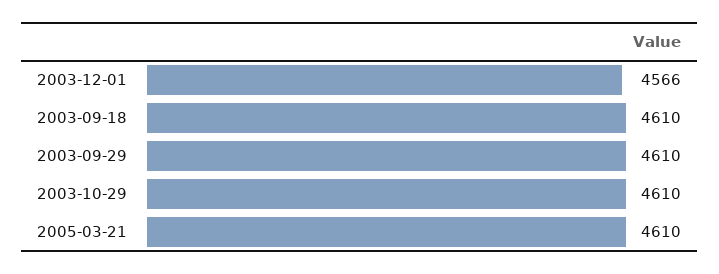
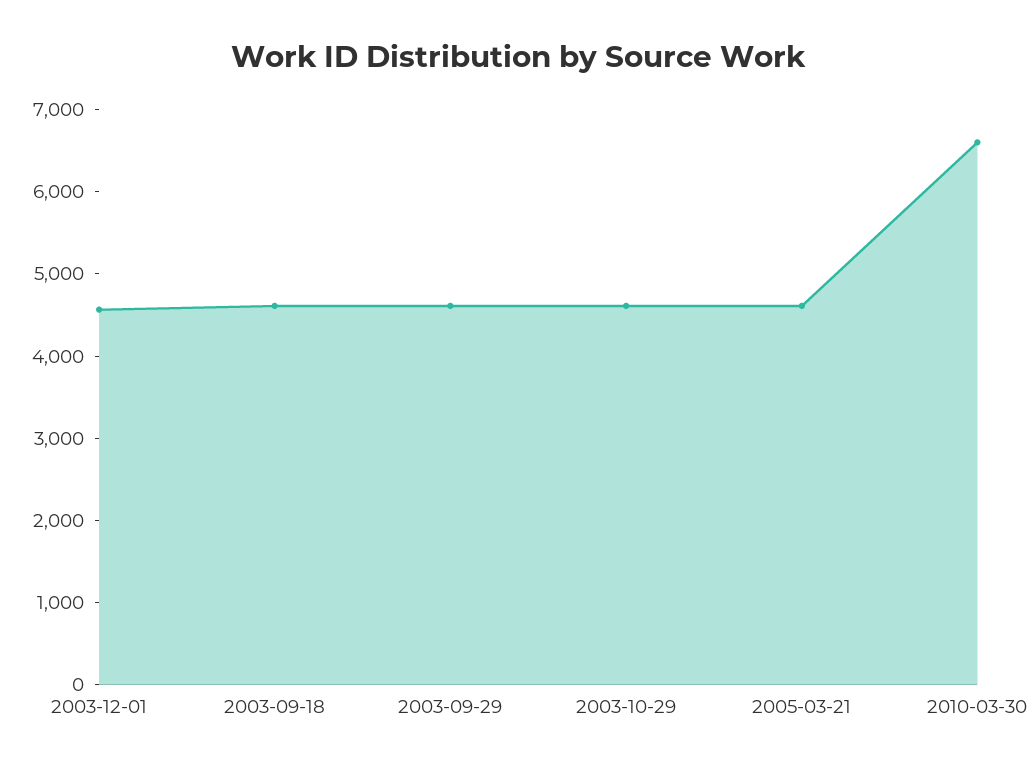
2010-03-30: none -> 6600

